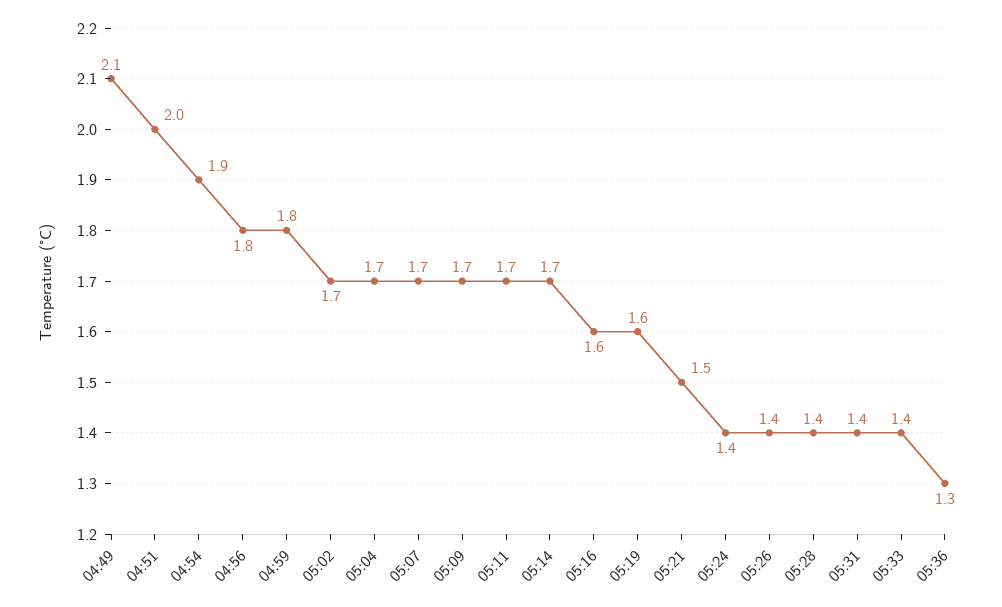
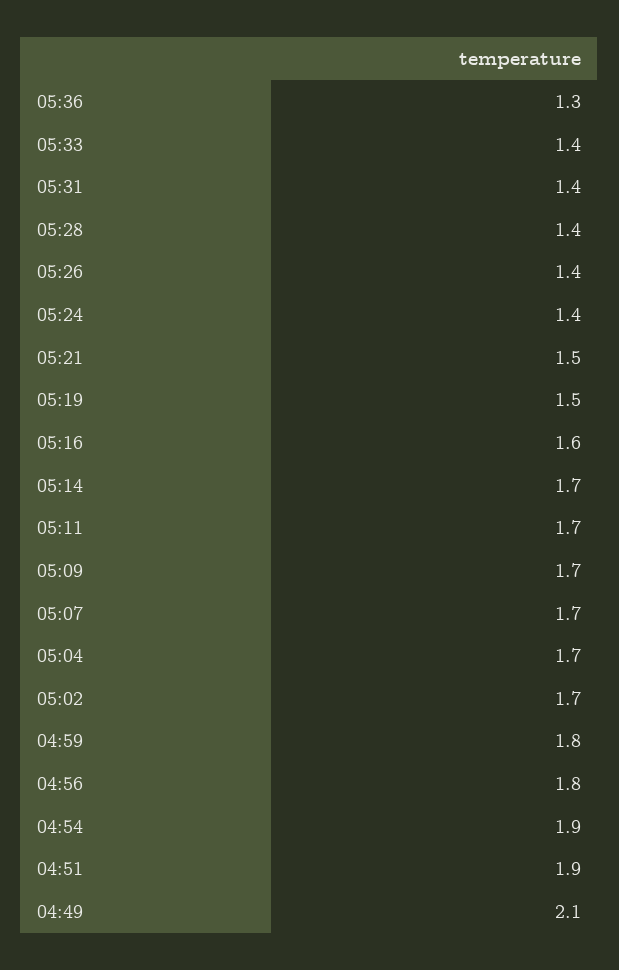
04:51: 2 -> 1.9
05:19: 1.6 -> 1.5

